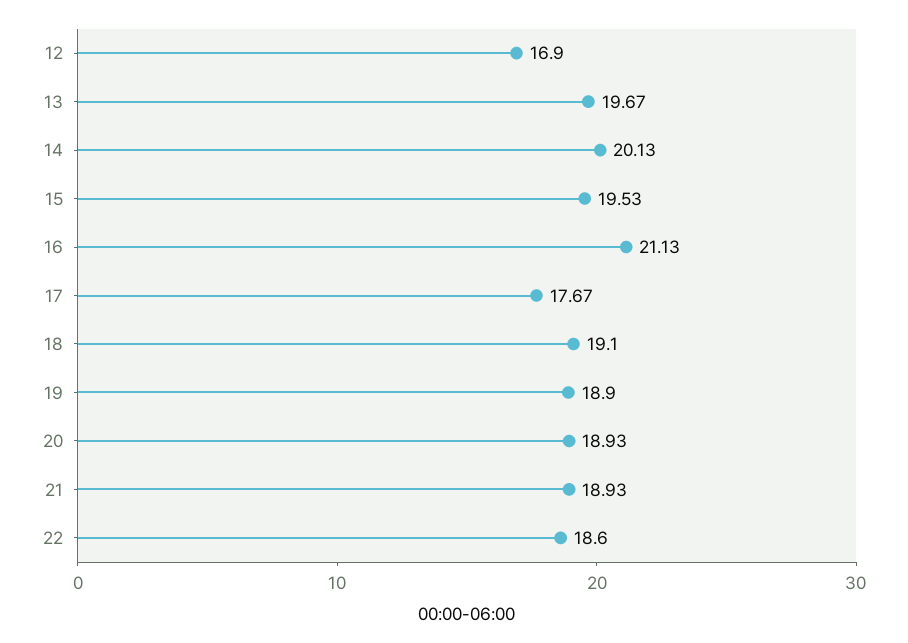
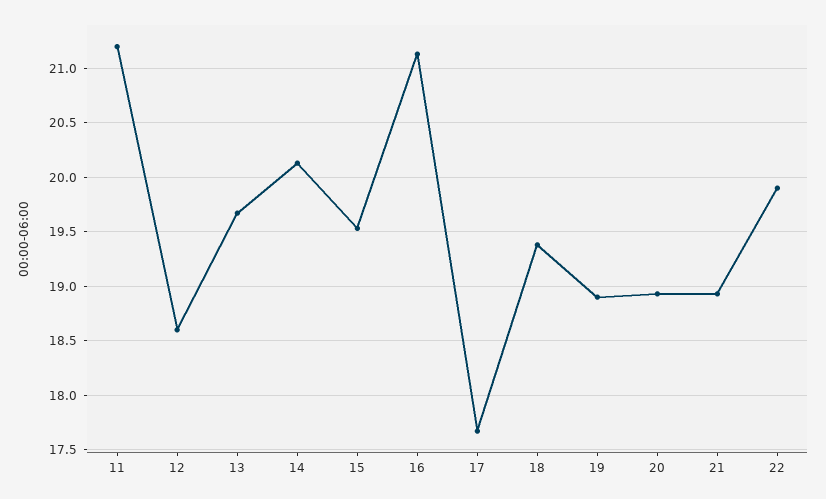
12: 16.9 -> 18.6
18: 19.1 -> 19.4
22: 18.6 -> 19.9
11: none -> 21.2

